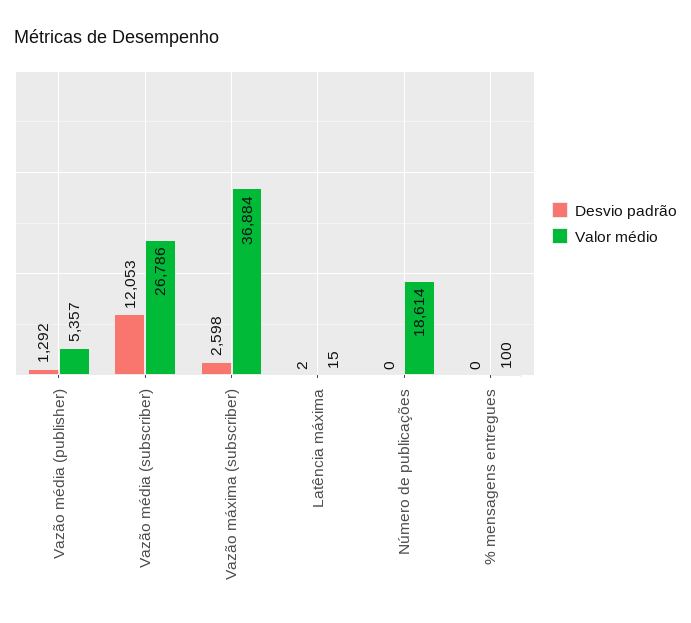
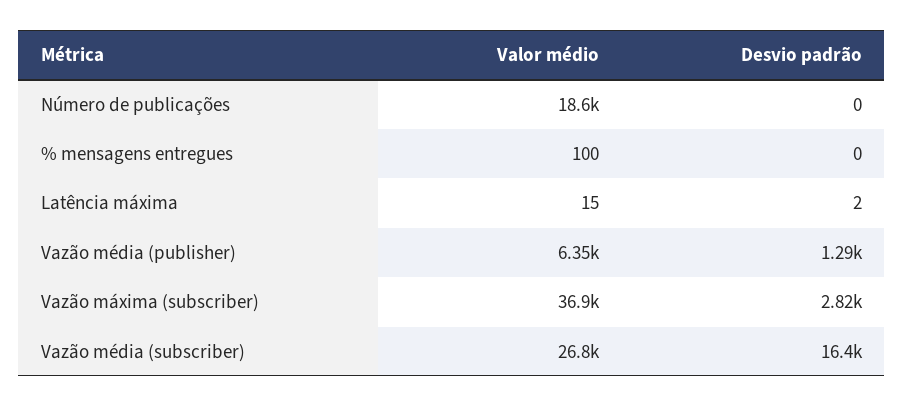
Valor médio, Vazão média (publisher): 5357 -> 6350
Desvio padrão, Vazão média (subscriber): 12053 -> 16400
Desvio padrão, Vazão máxima (subscriber): 2598 -> 2820

